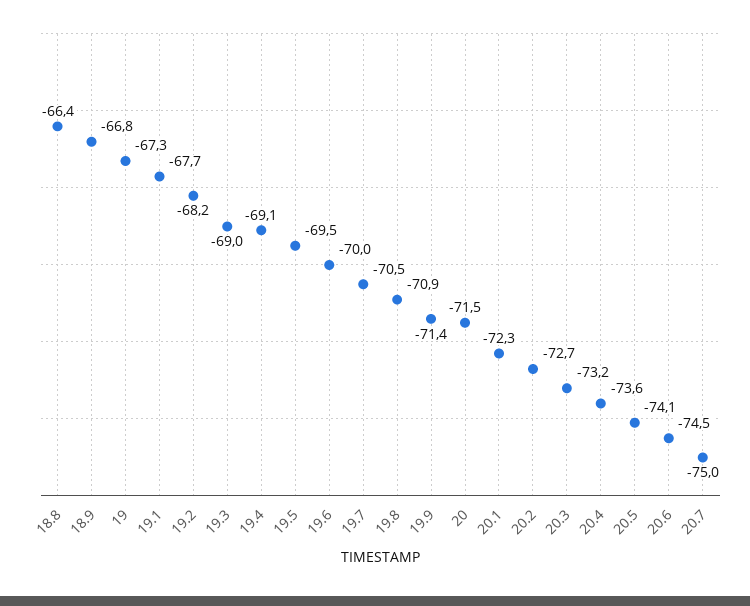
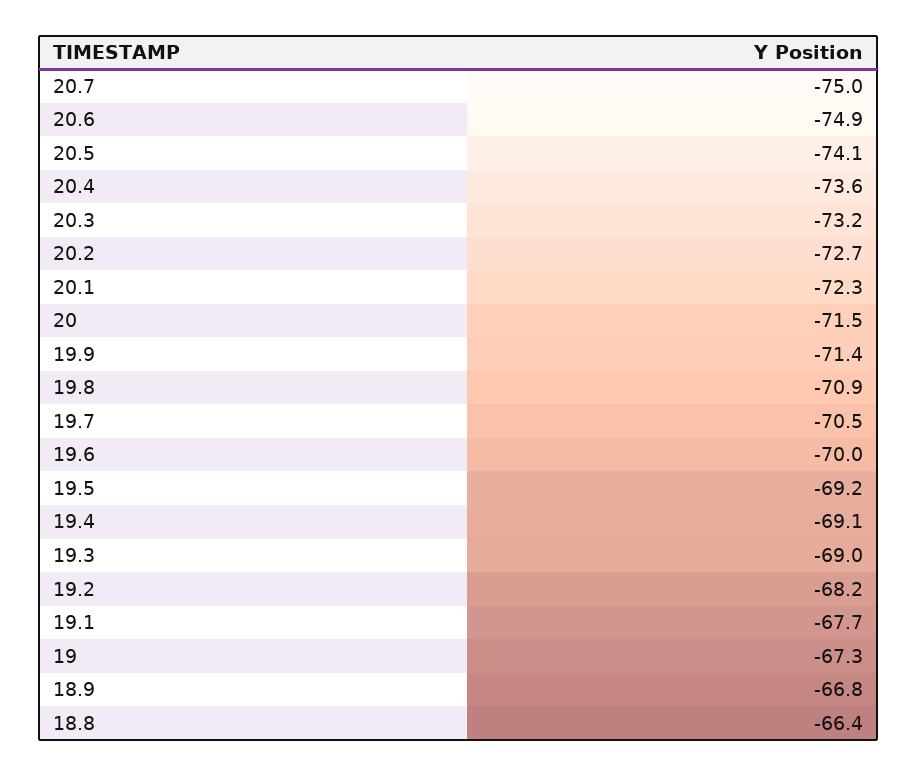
19.5: -69.5 -> -69.2
20.6: -74.5 -> -74.9

